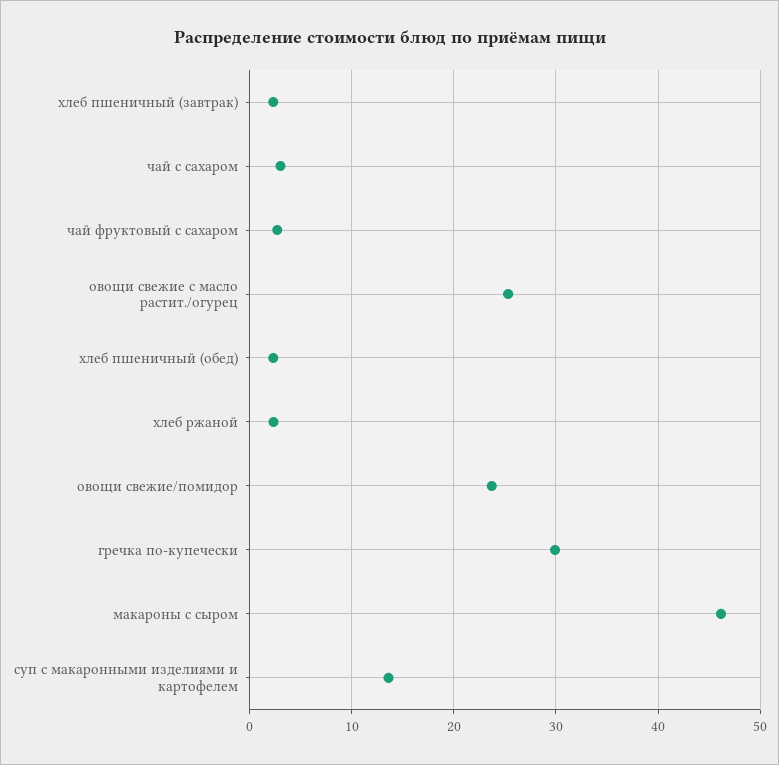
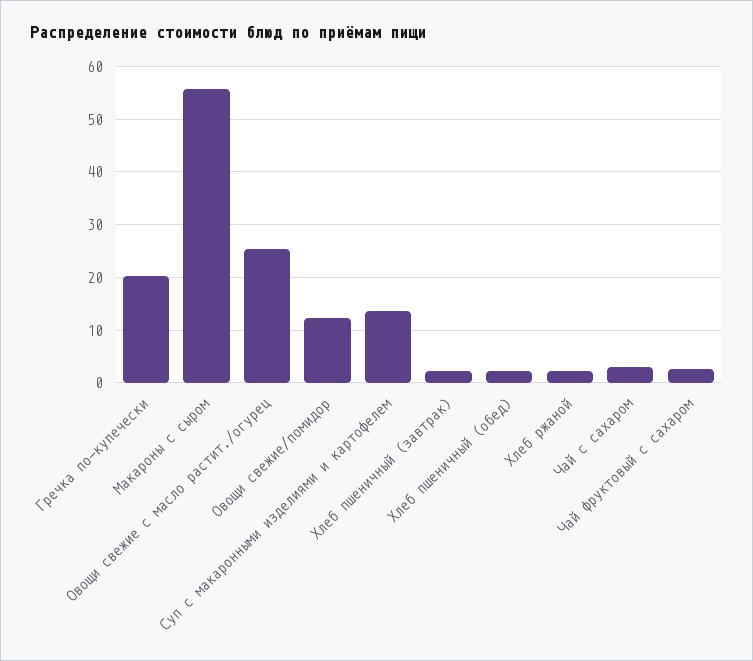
овощи свежие/помидор: 24 -> 12
гречка по-купечески: 30 -> 20
макароны с сыром: 46 -> 56

